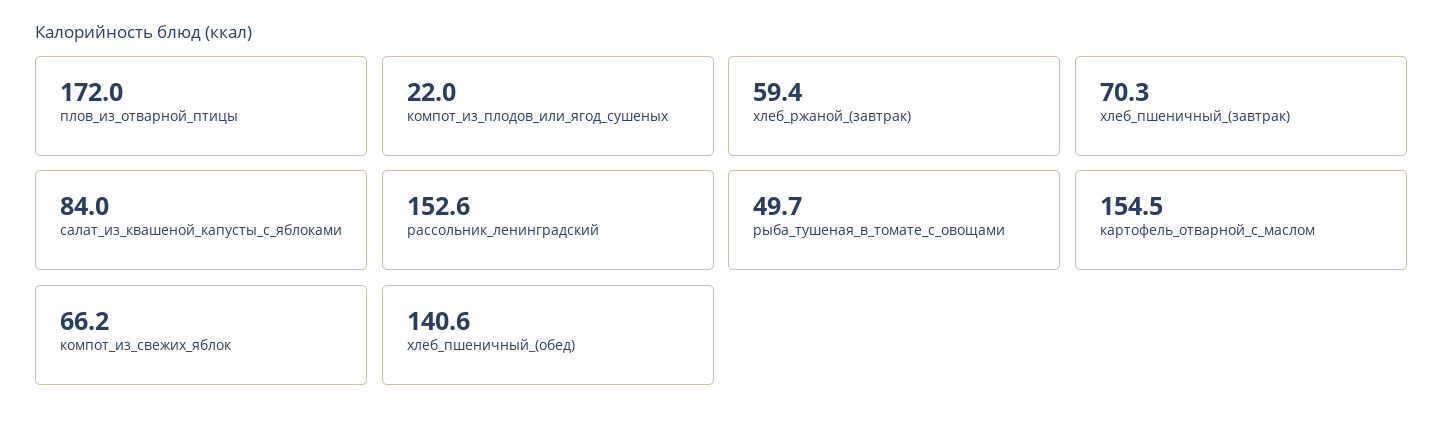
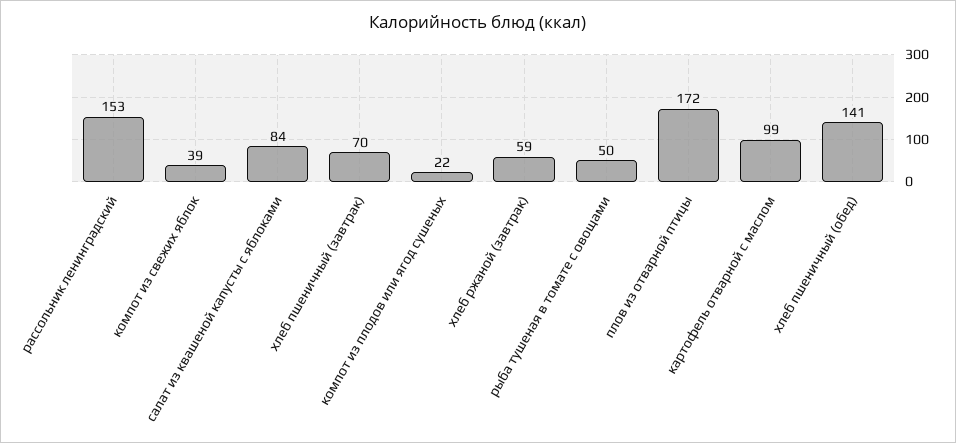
картофель_отварной_с_маслом: 154.5 -> 99
компот_из_свежих_яблок: 66.2 -> 39

